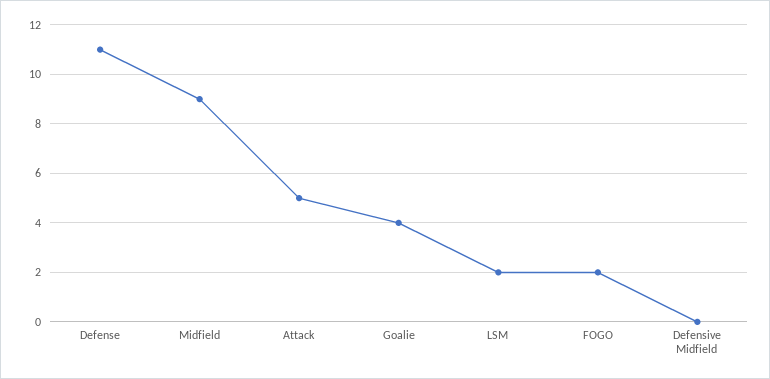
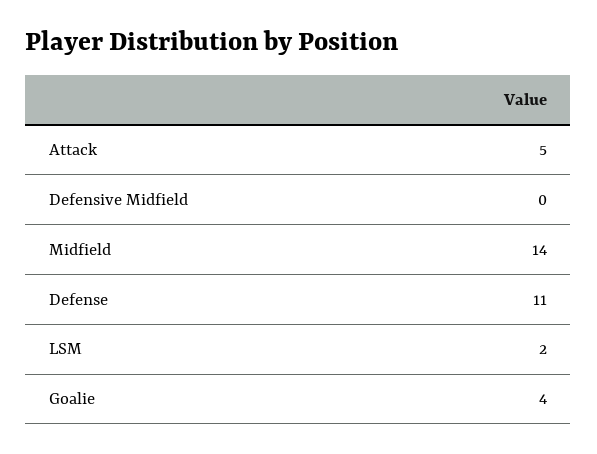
Midfield: 9 -> 14
FOGO: 2 -> none

